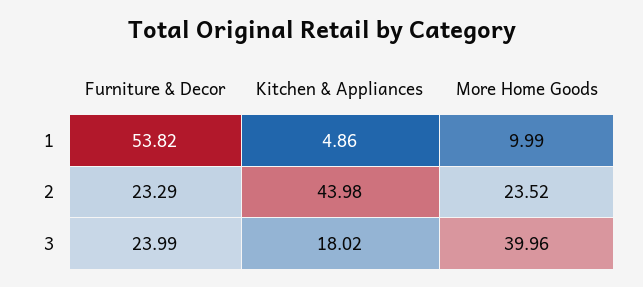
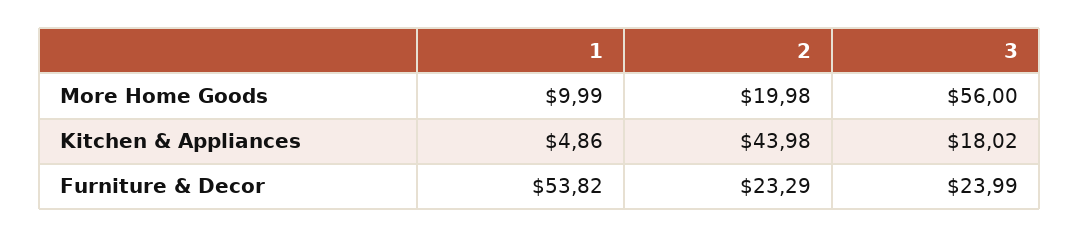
More Home Goods, 2: 23.52 -> 19.98
More Home Goods, 3: 39.96 -> 56

